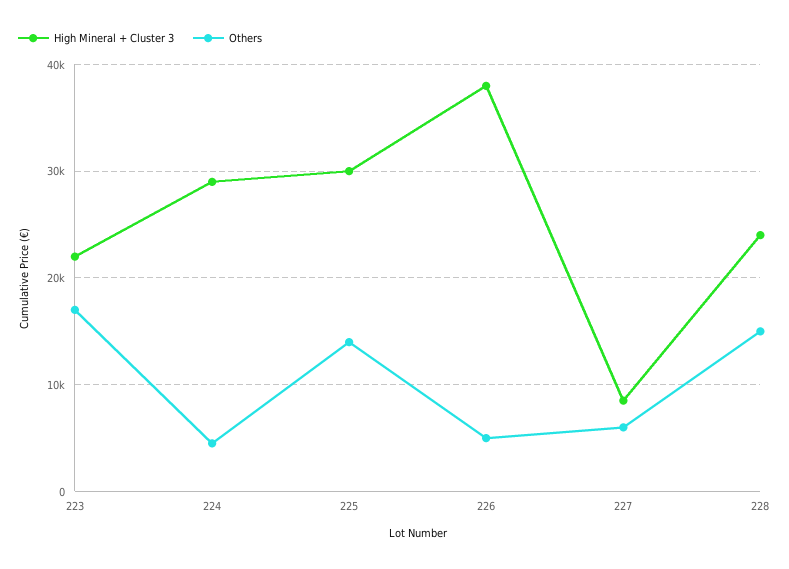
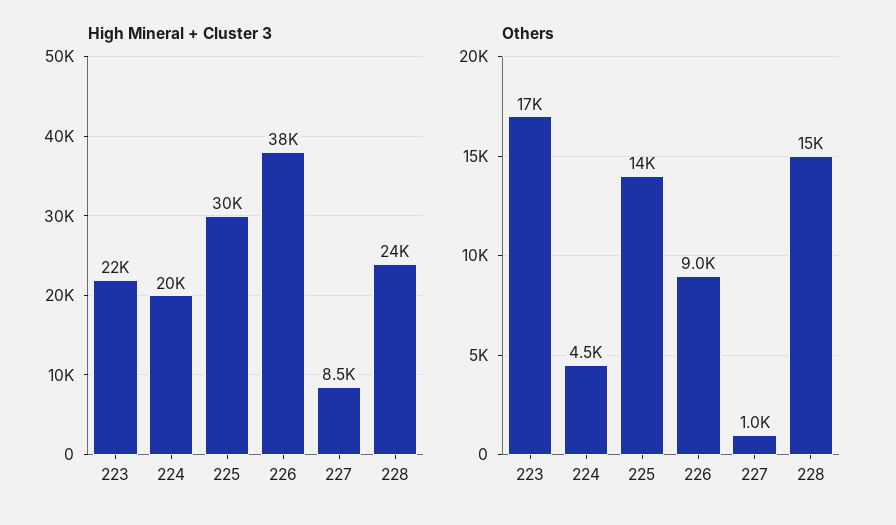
High Mineral + Cluster 3, 224: 29000 -> 20000
Others, 226: 5000 -> 9000
Others, 227: 6000 -> 1000

